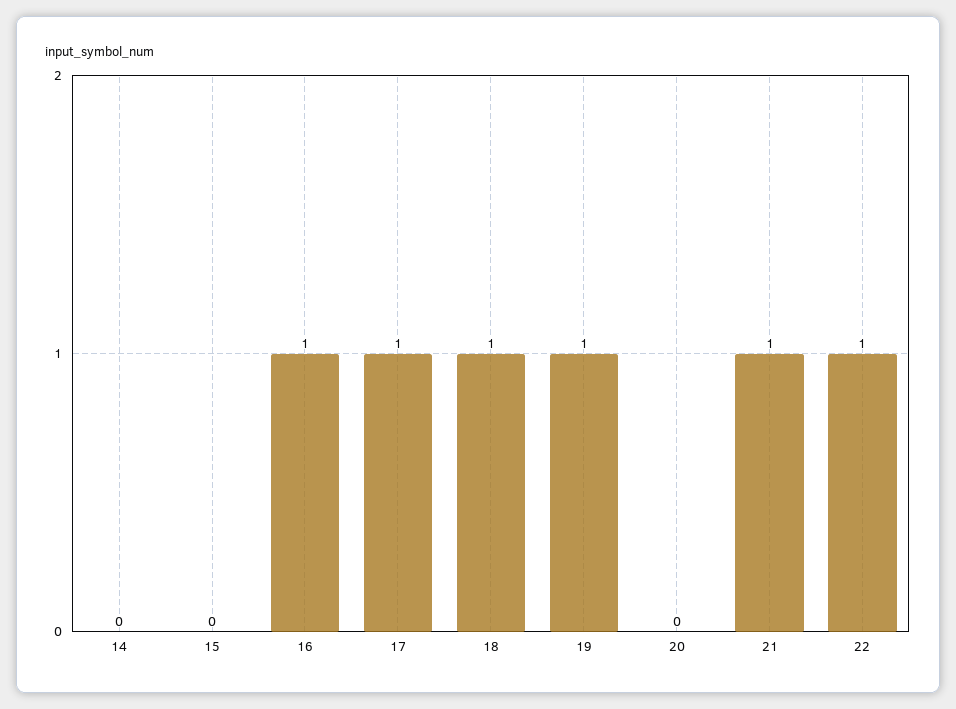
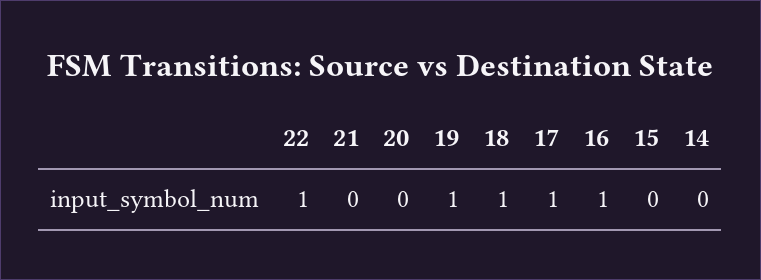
21: 1 -> 0

